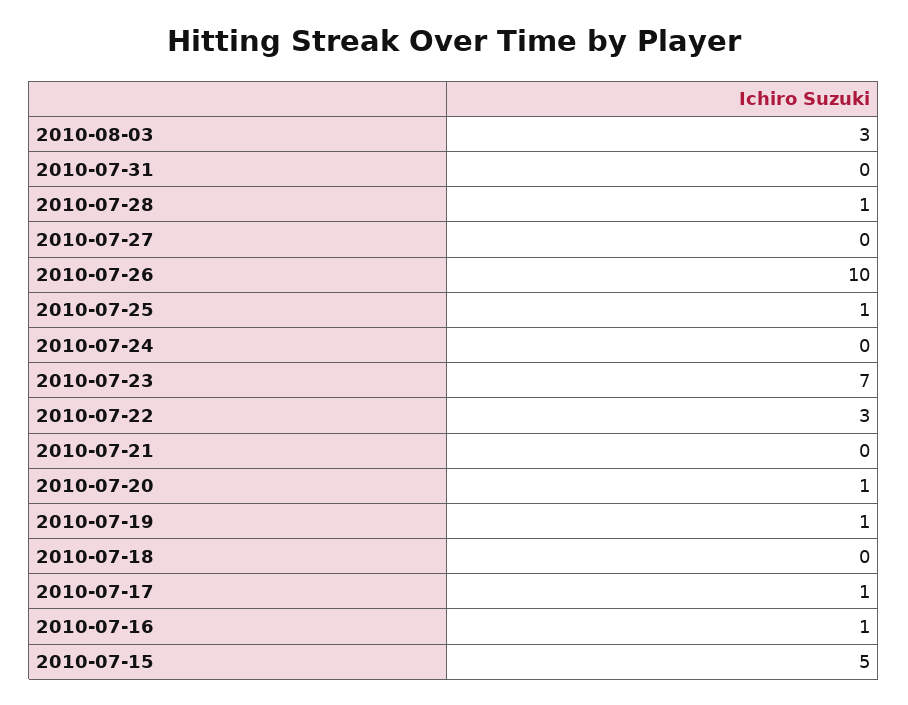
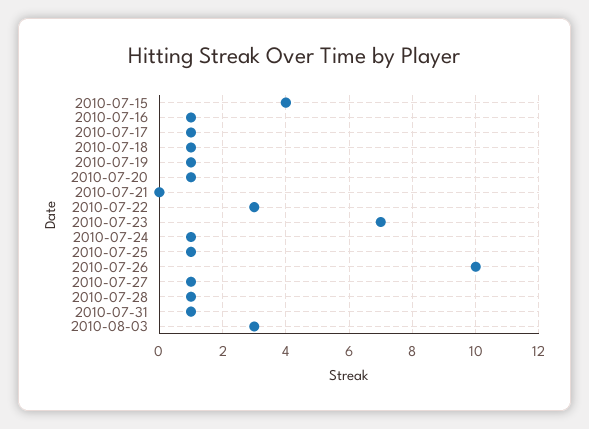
2010-07-31: 0 -> 1
2010-07-27: 0 -> 1
2010-07-24: 0 -> 1
2010-07-18: 0 -> 1
2010-07-15: 5 -> 4

